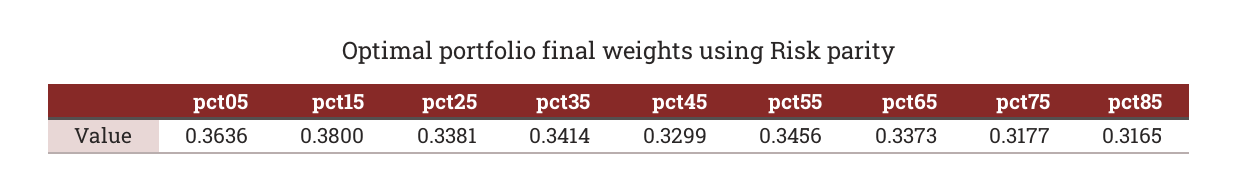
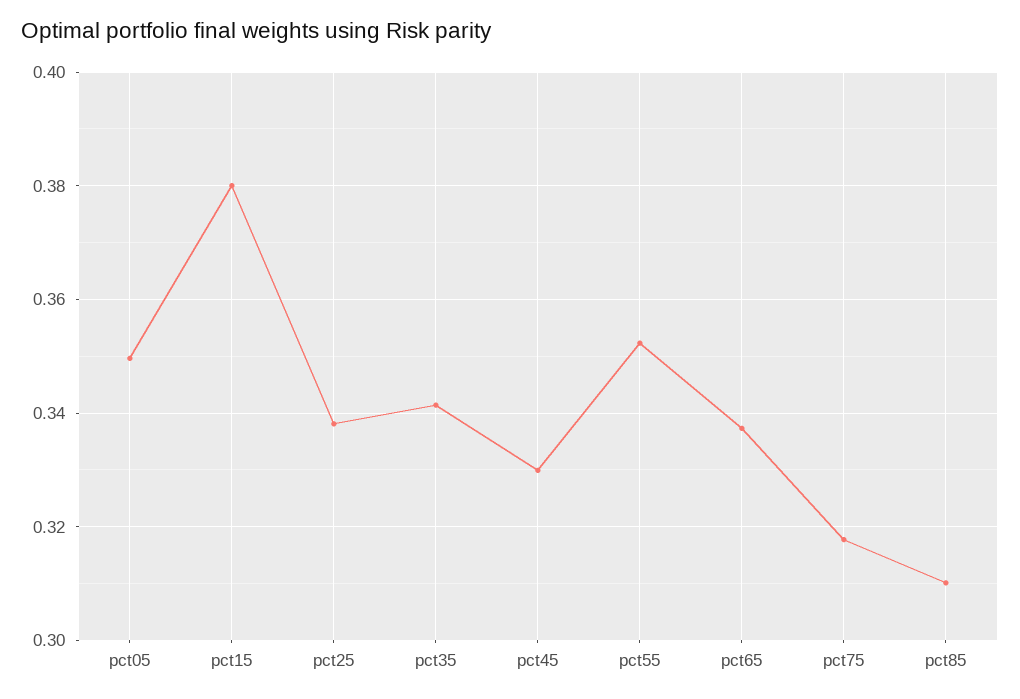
pct05: 0.3636 -> 0.35
pct55: 0.3456 -> 0.352
pct85: 0.3165 -> 0.31

